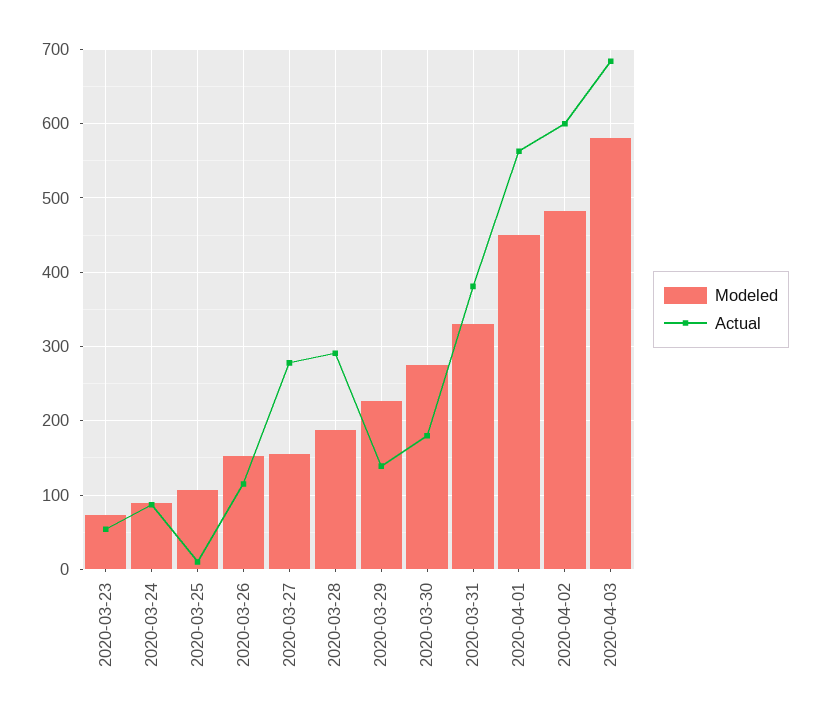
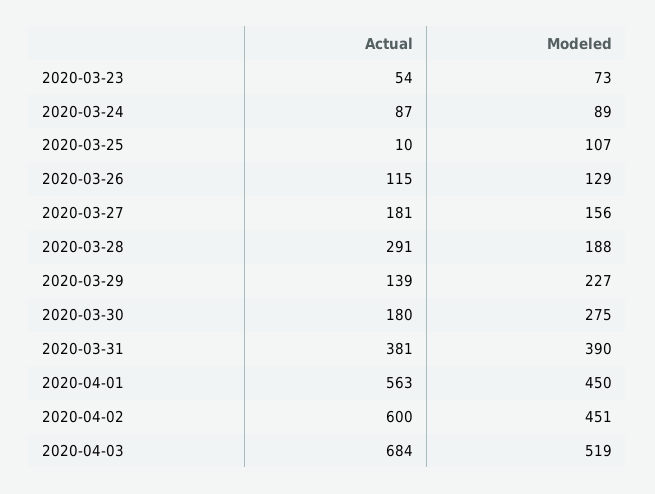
Modeled, 2020-03-26: 150 -> 129
Actual, 2020-03-27: 280 -> 181
Modeled, 2020-03-31: 330 -> 390
Modeled, 2020-04-02: 480 -> 451
Modeled, 2020-04-03: 580 -> 519

